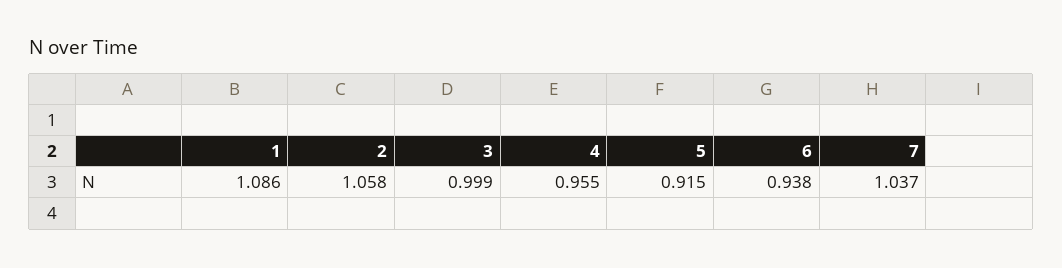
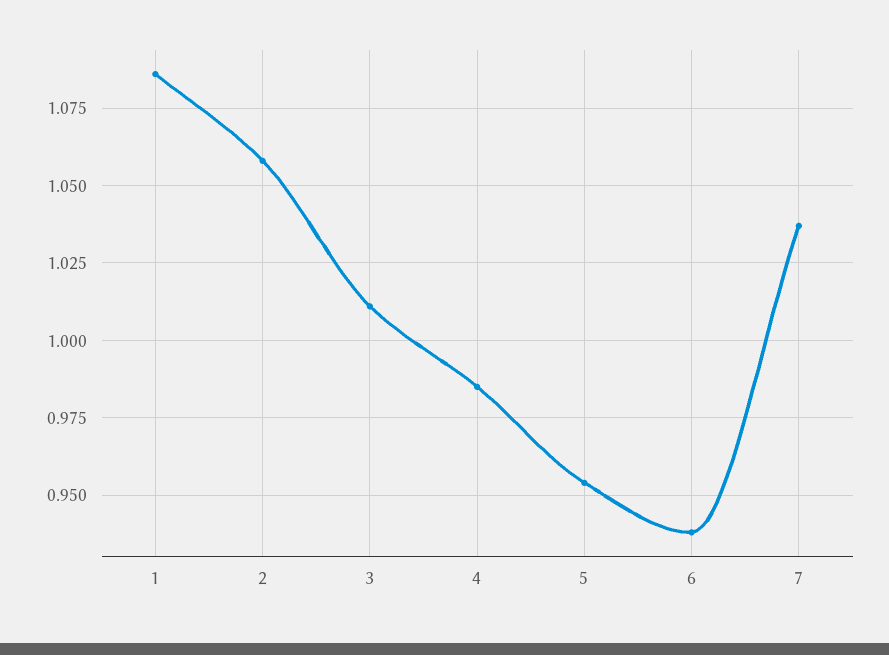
3: 0.999 -> 1.01
4: 0.955 -> 0.985
5: 0.915 -> 0.955

